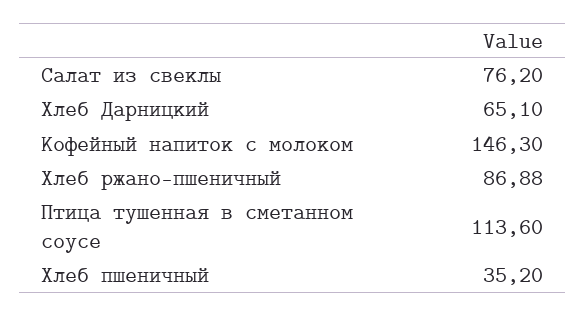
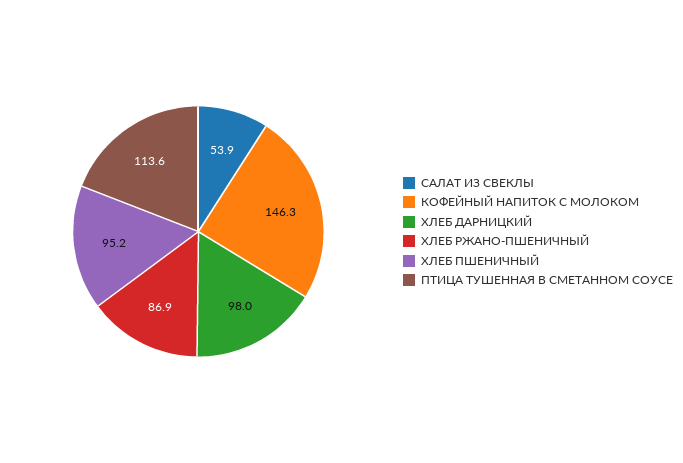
Салат из свеклы: 76.2 -> 53.9
Хлеб Дарницкий: 65.1 -> 98
Хлеб пшеничный: 35.2 -> 95.2

